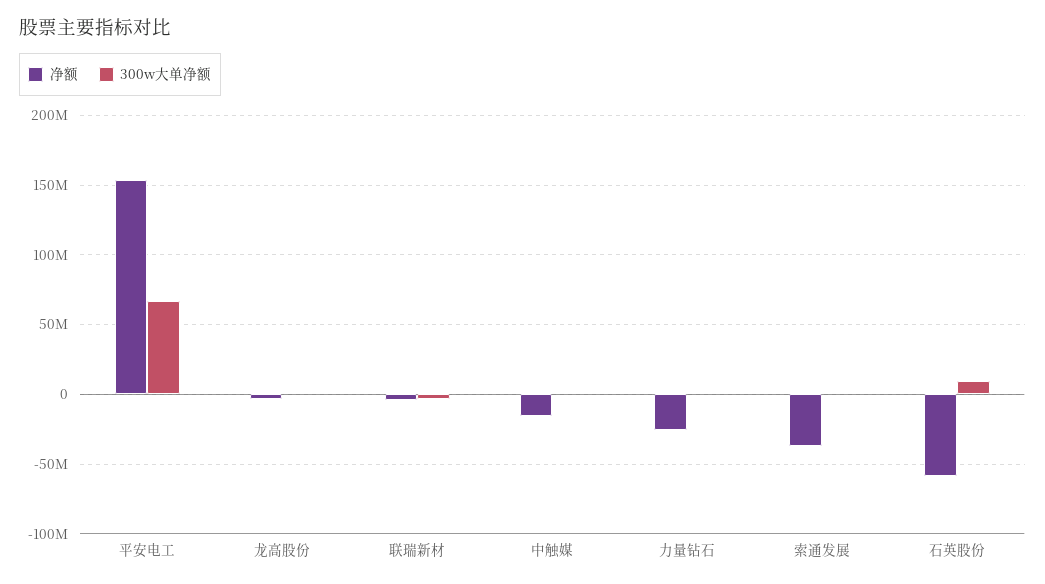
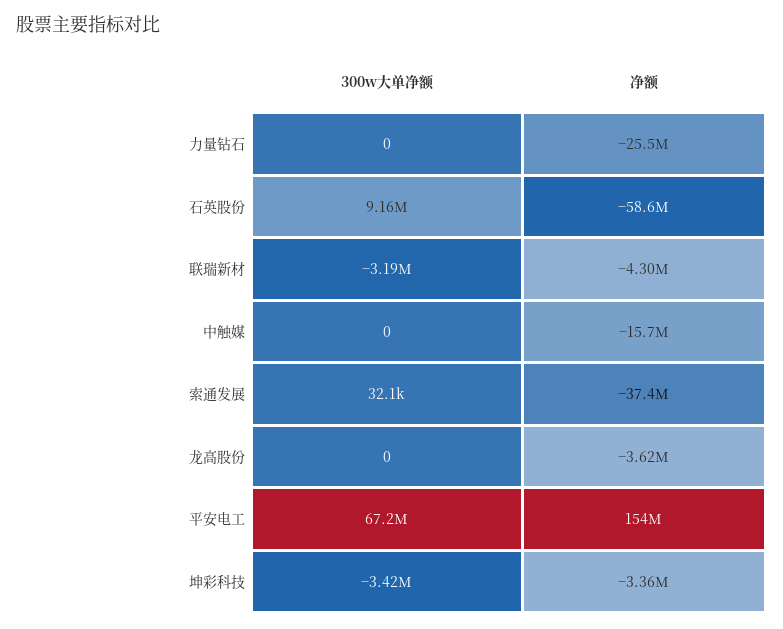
300w大单净额, 坤彩科技: none -> -3420000
净额, 坤彩科技: none -> -3360000

